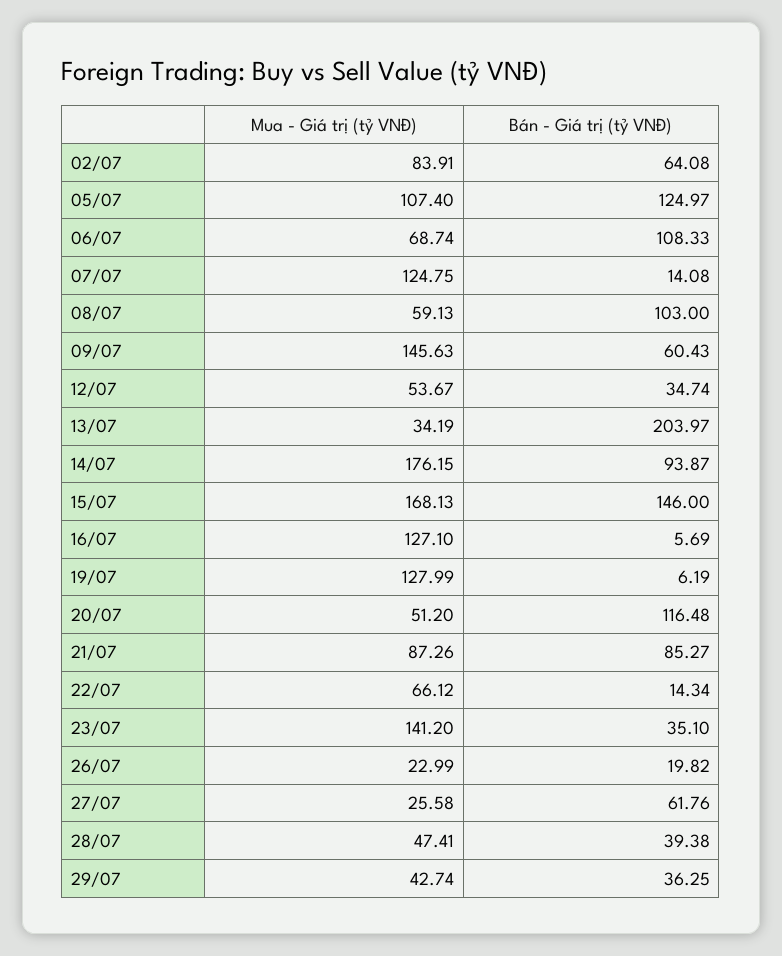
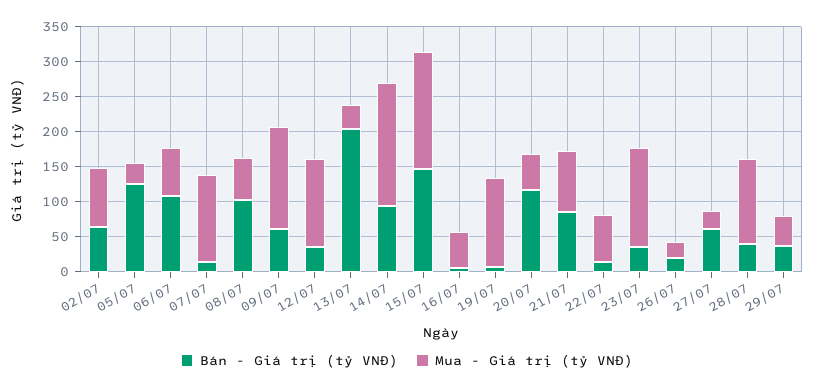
Mua - Giá trị (tỷ VNĐ), 05/07: 107.4 -> 25
Mua - Giá trị (tỷ VNĐ), 12/07: 53.67 -> 125
Mua - Giá trị (tỷ VNĐ), 16/07: 127.1 -> 50
Mua - Giá trị (tỷ VNĐ), 28/07: 47.41 -> 125

